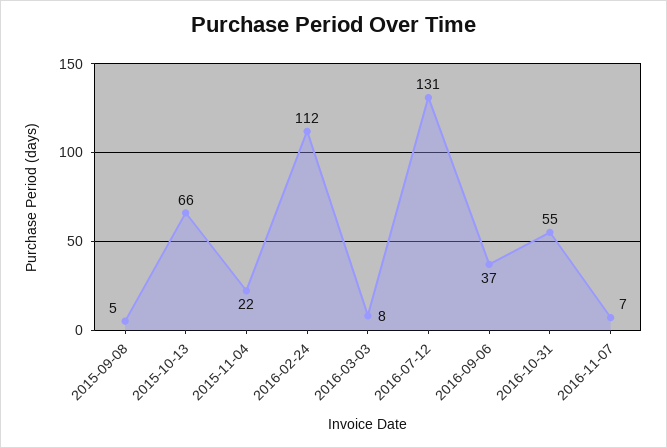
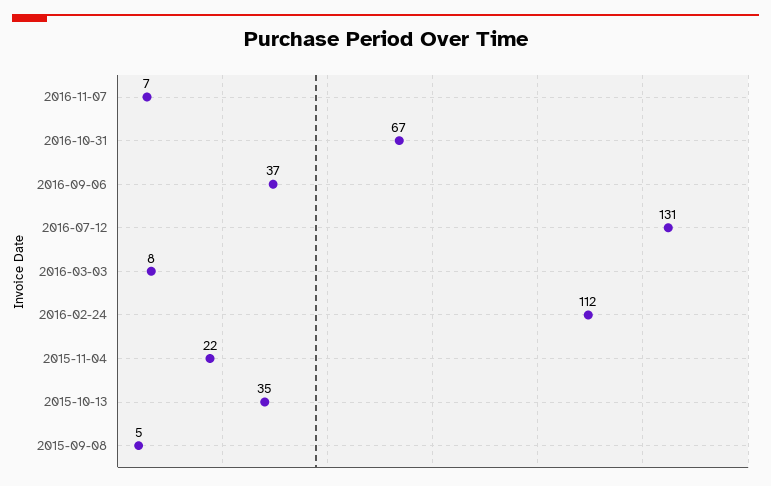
2015-10-13: 66 -> 35
2016-10-31: 55 -> 67

